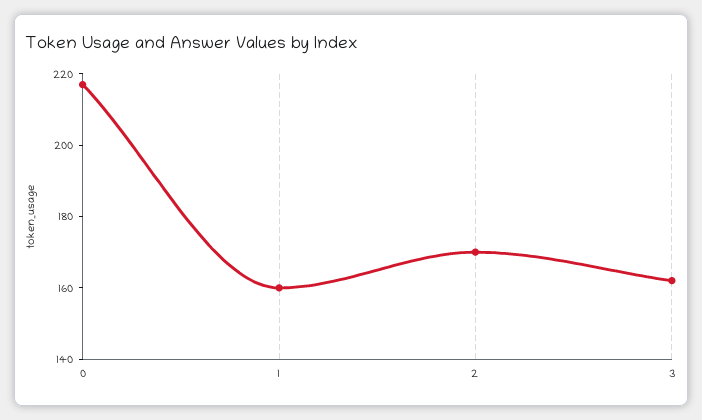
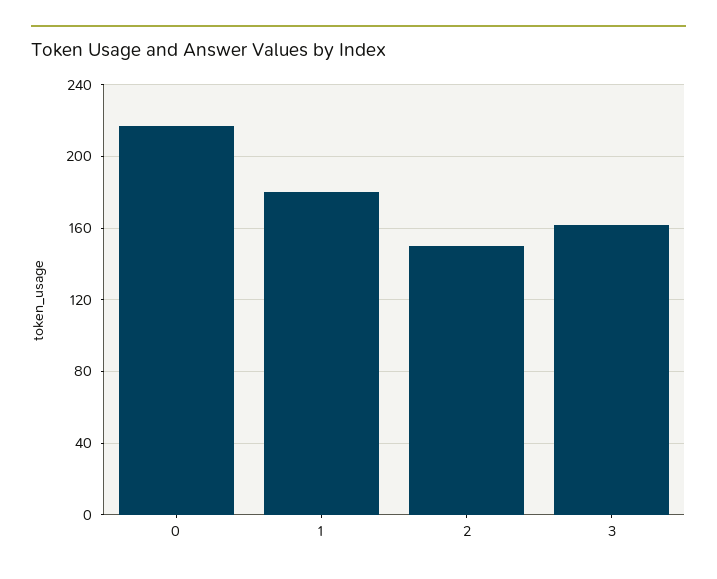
1: 160 -> 180
2: 170 -> 150

